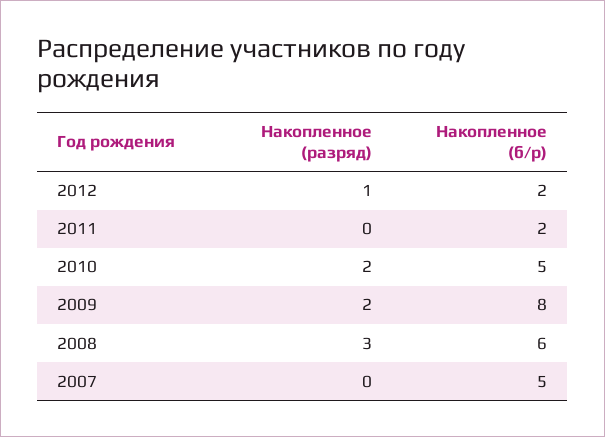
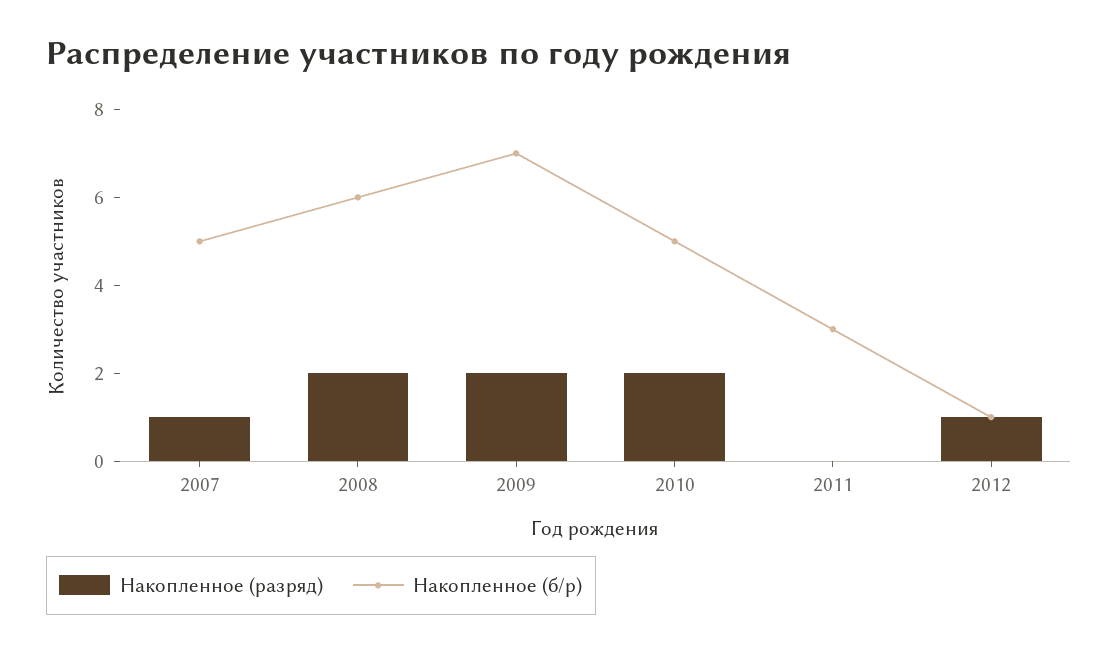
Накопленное (б/р), 2012: 2 -> 1
Накопленное (б/р), 2011: 2 -> 3
Накопленное (б/р), 2009: 8 -> 7
Накопленное (разряд), 2008: 3 -> 2
Накопленное (разряд), 2007: 0 -> 1

